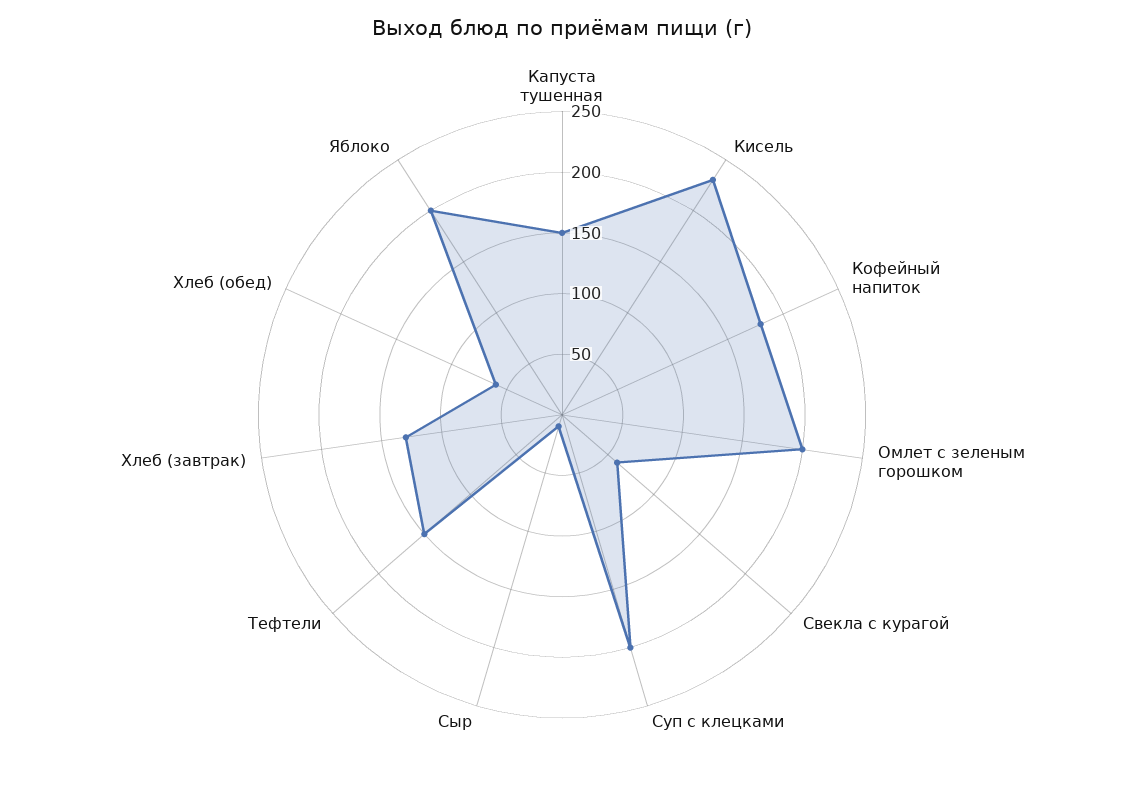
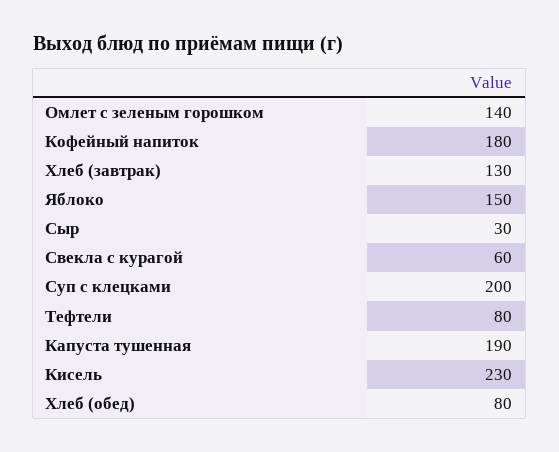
Капуста тушенная: 150 -> 190
Омлет с зеленым горошком: 200 -> 140
Сыр: 10 -> 30
Тефтели: 150 -> 80
Хлеб (обед): 60 -> 80
Яблоко: 200 -> 150

